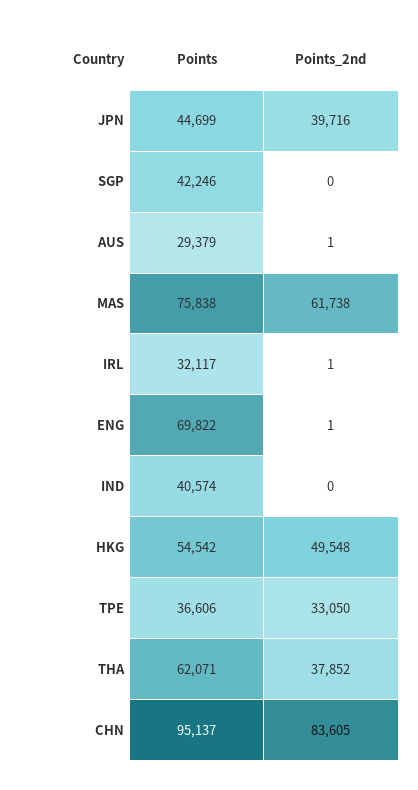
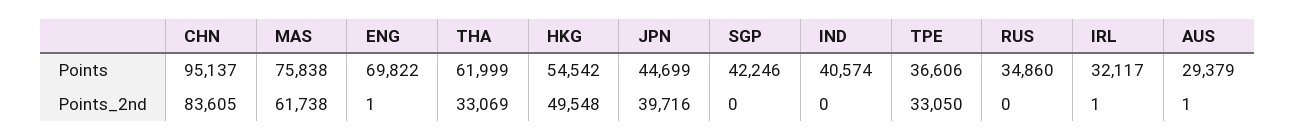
Points, THA: 62071 -> 61999
Points_2nd, THA: 37852 -> 33069
Points, RUS: none -> 34860
Points_2nd, RUS: none -> 0

